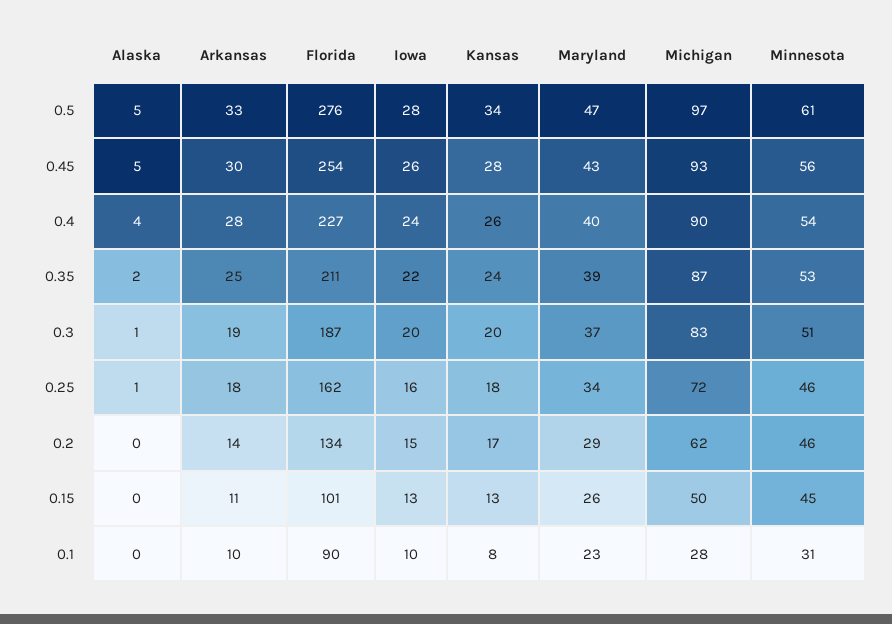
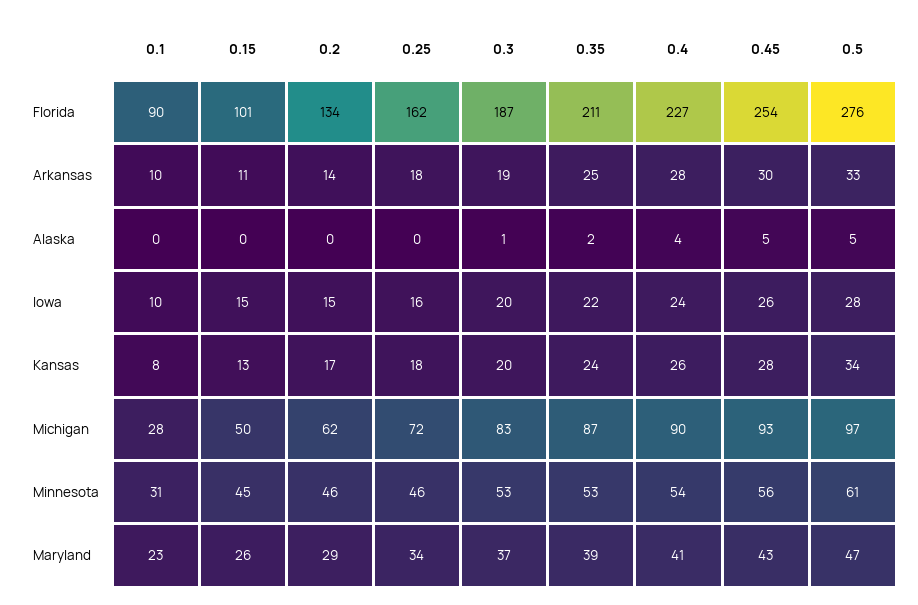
Maryland, 0.4: 40 -> 41
Minnesota, 0.3: 51 -> 53
Alaska, 0.25: 1 -> 0
Iowa, 0.15: 13 -> 15

